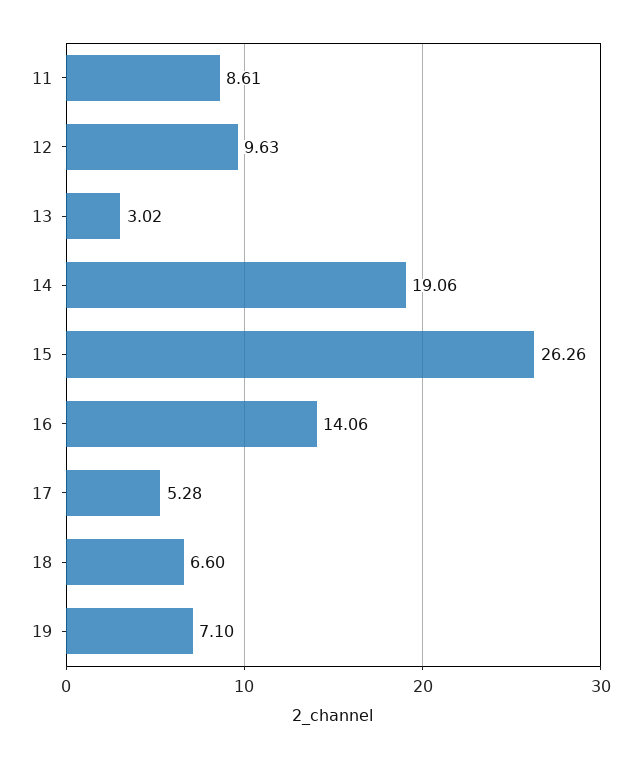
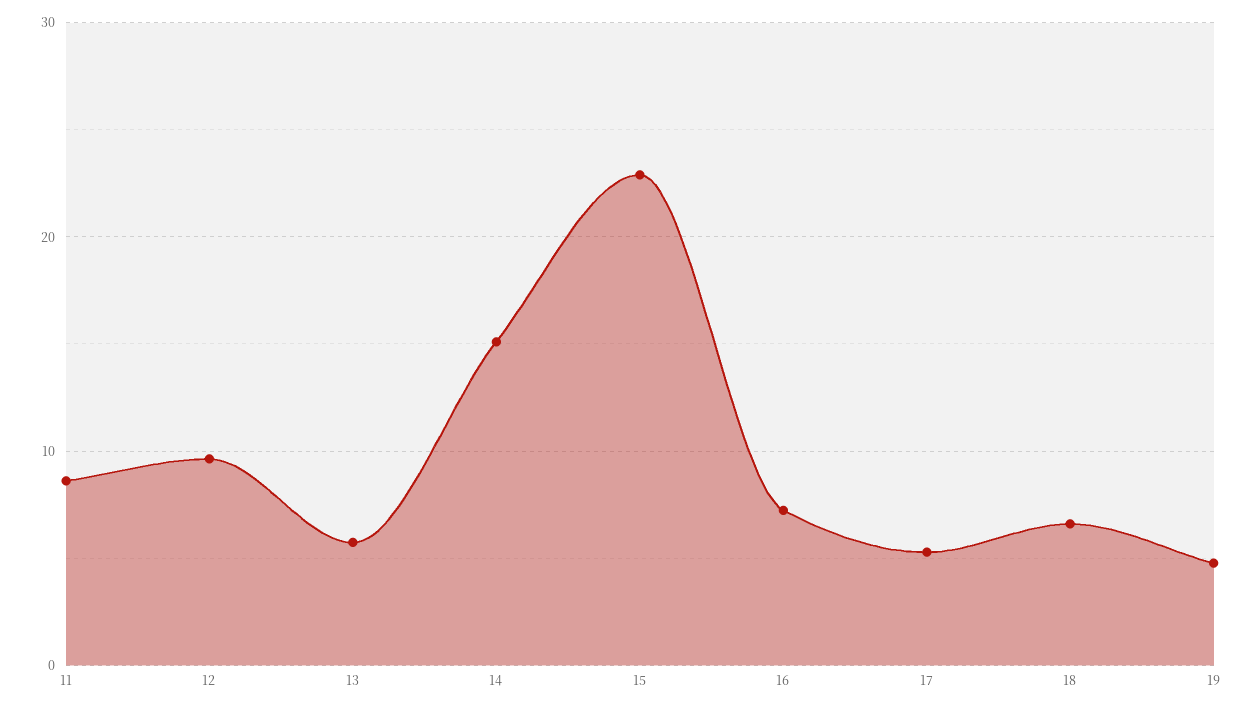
13: 3.02 -> 6
14: 19.06 -> 15
15: 26.26 -> 23
16: 14.06 -> 7
19: 7.1 -> 5

